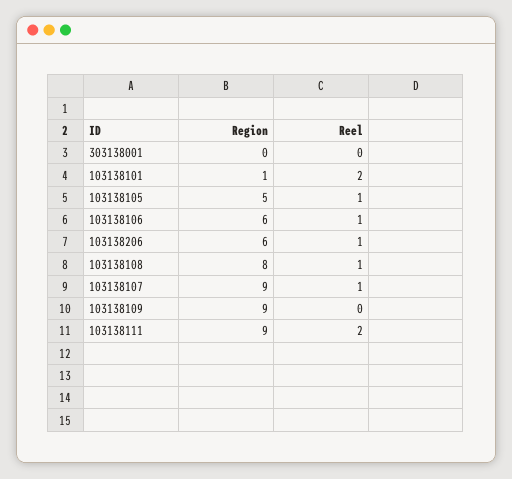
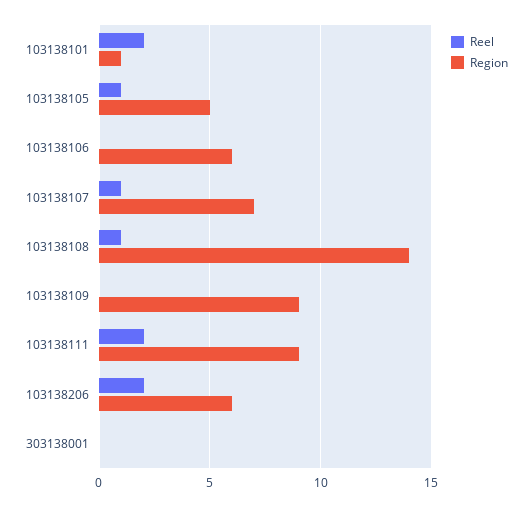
Reel, 103138106: 1 -> 0
Reel, 103138206: 1 -> 2
Region, 103138108: 8 -> 14
Region, 103138107: 9 -> 7

